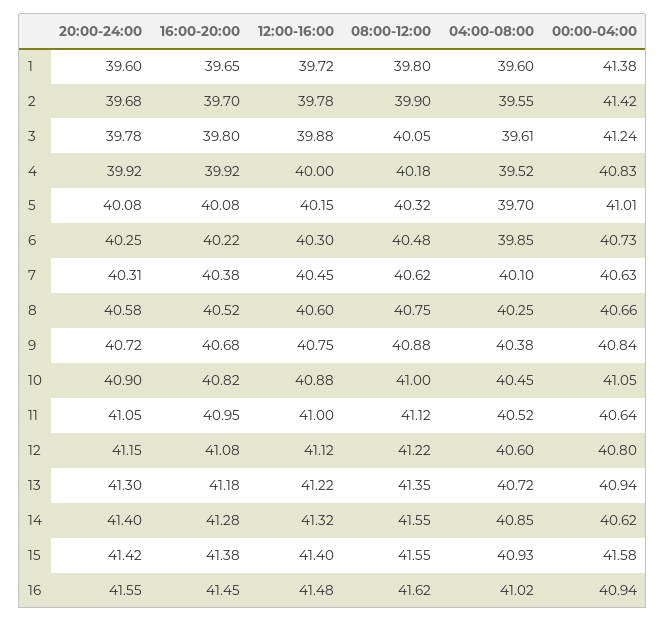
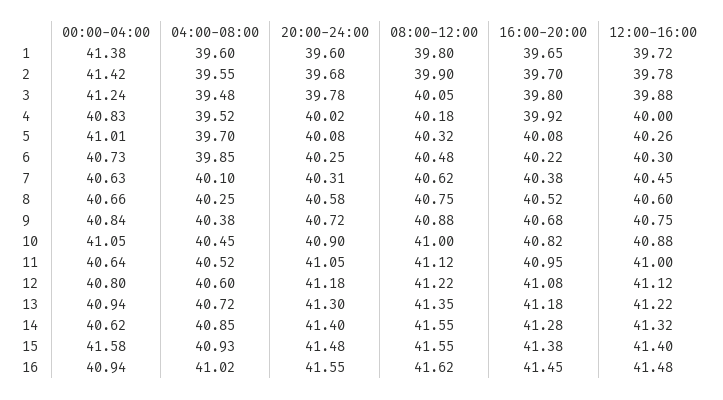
04:00-08:00, 3: 39.61 -> 39.48
20:00-24:00, 4: 39.92 -> 40.02
12:00-16:00, 5: 40.15 -> 40.26
20:00-24:00, 12: 41.15 -> 41.18
20:00-24:00, 15: 41.42 -> 41.48

